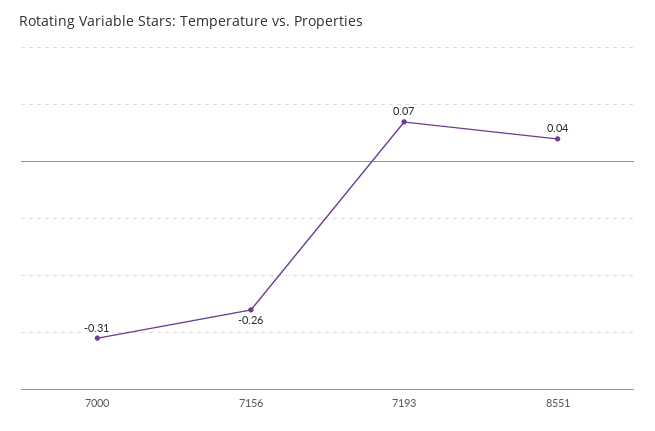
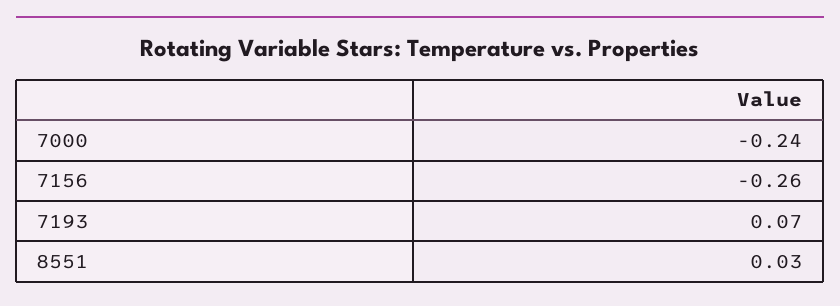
7000: -0.31 -> -0.24
8551: 0.04 -> 0.03

